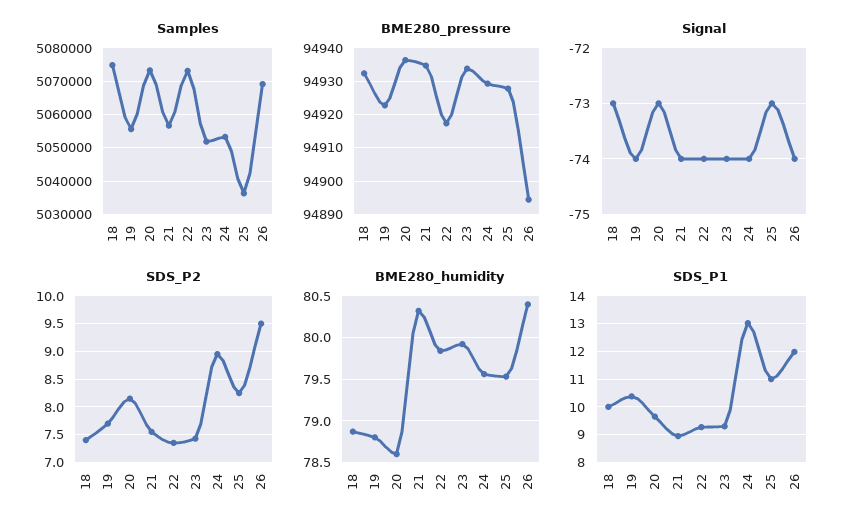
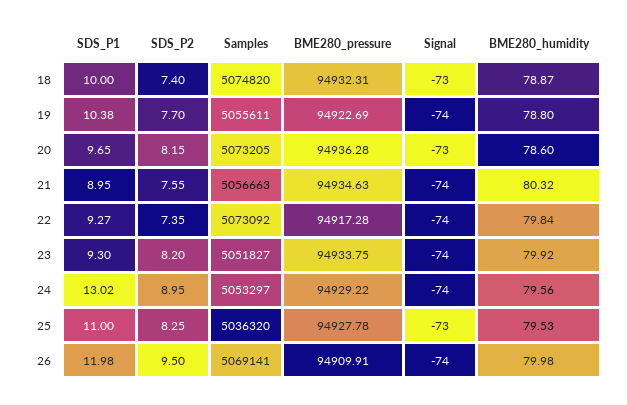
BME280_pressure, 26: 94894 -> 94909.91
SDS_P2, 23: 7.5 -> 8.2
BME280_humidity, 26: 80.4 -> 79.98

